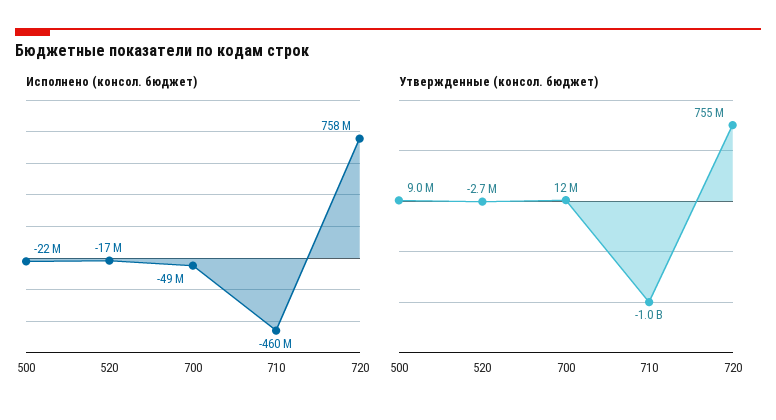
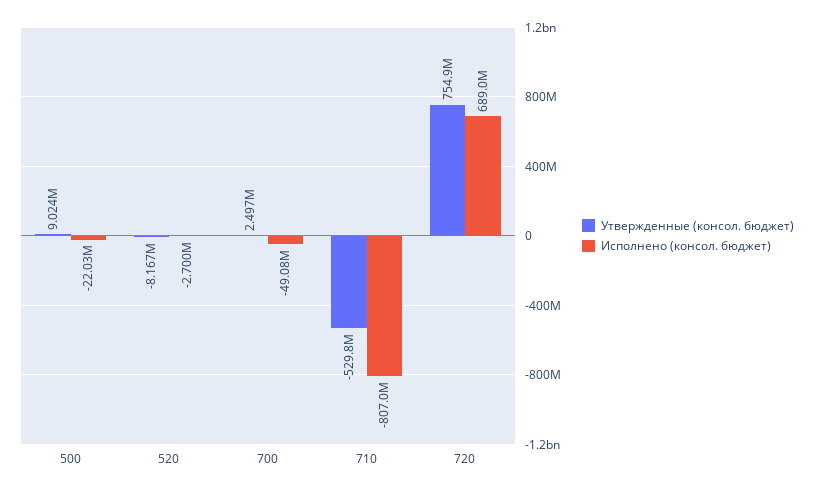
Исполнено (консол. бюджет), 520: -17000000 -> -2700000
Исполнено (консол. бюджет), 710: -460000000 -> -807000000
Исполнено (консол. бюджет), 720: 758000000 -> 689000000
Утвержденные (консол. бюджет), 520: -2700000 -> -8167000
Утвержденные (консол. бюджет), 700: 12000000 -> 2497000
Утвержденные (консол. бюджет), 710: -1000000000 -> -529800000

